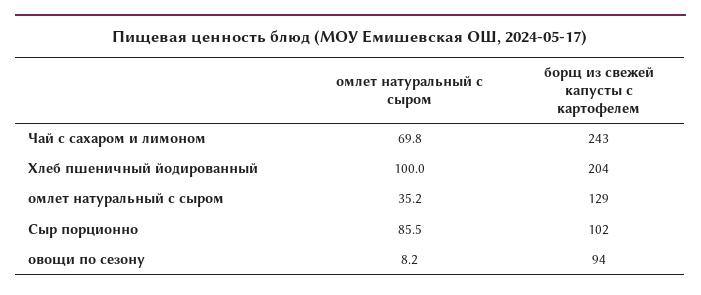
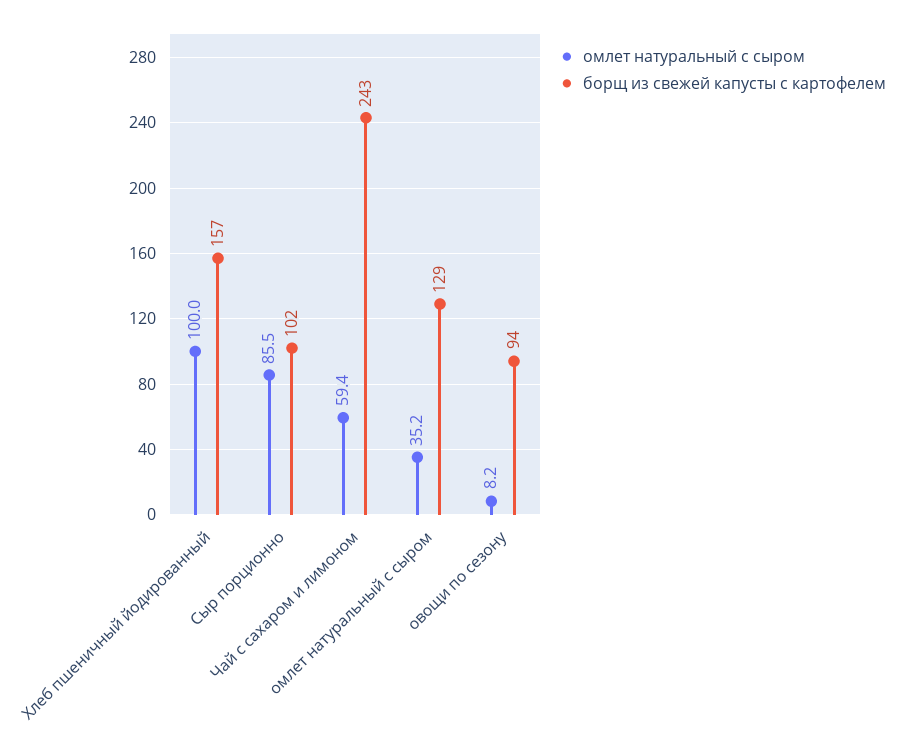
омлет натуральный с сыром, Чай с сахаром и лимоном: 69.8 -> 59.4
борщ из свежей капусты с картофелем, Хлеб пшеничный йодированный: 204 -> 157

